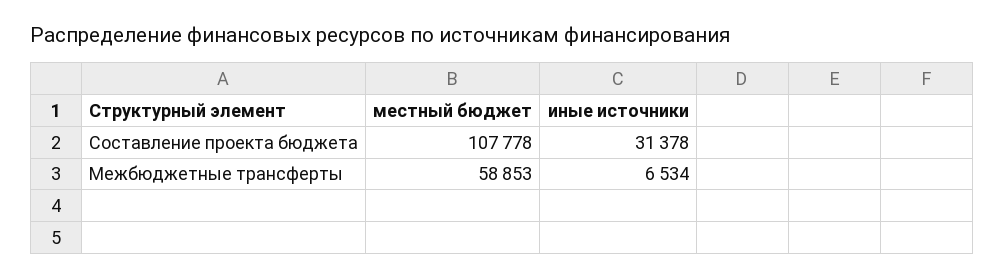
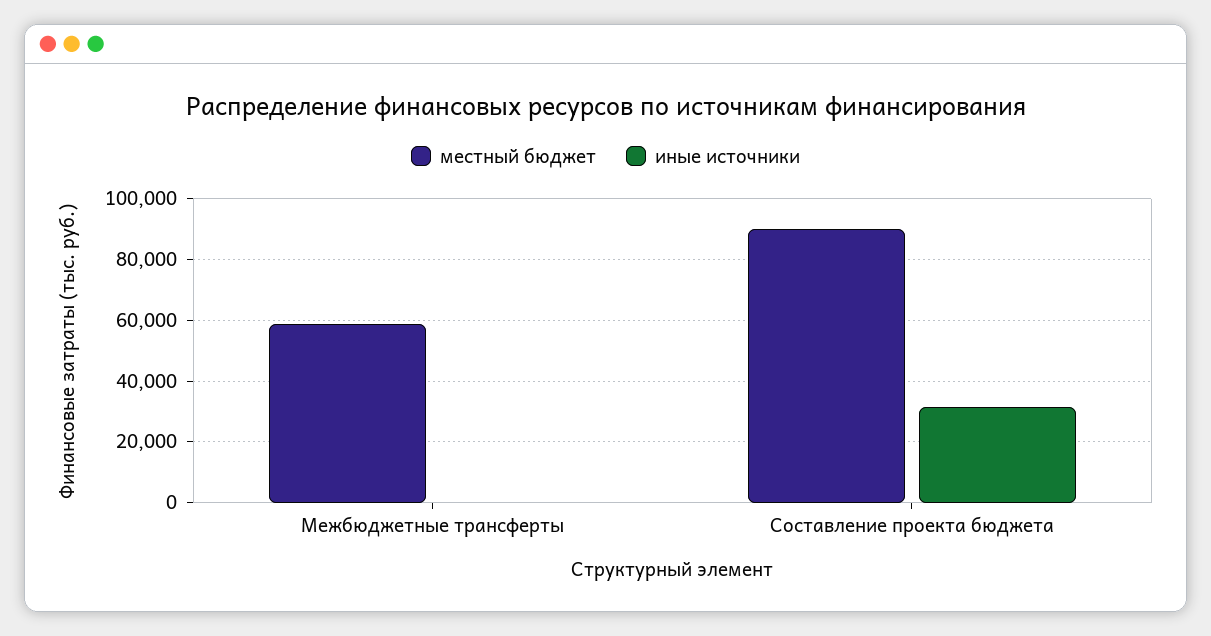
местный бюджет, Составление проекта бюджета: 107778 -> 90000
иные источники, Межбюджетные трансферты: 6534 -> 0

